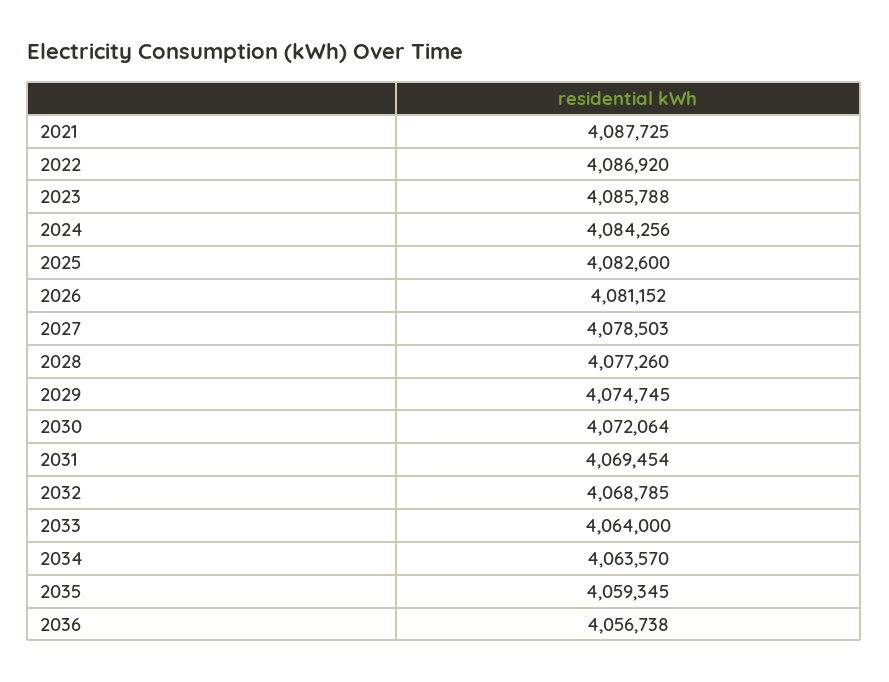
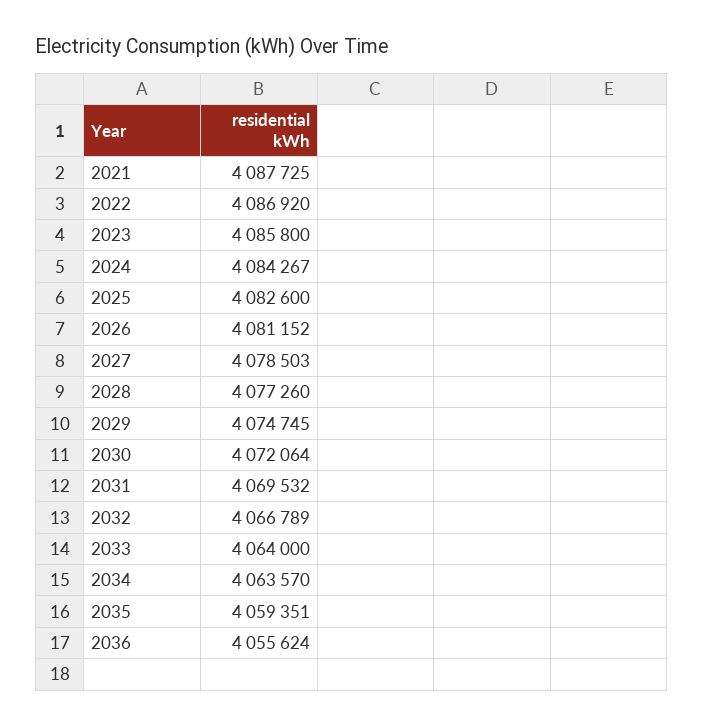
2023: 4085788 -> 4085800
2024: 4084256 -> 4084267
2031: 4069454 -> 4069532
2032: 4068785 -> 4066789
2035: 4059345 -> 4059351
2036: 4056738 -> 4055624

